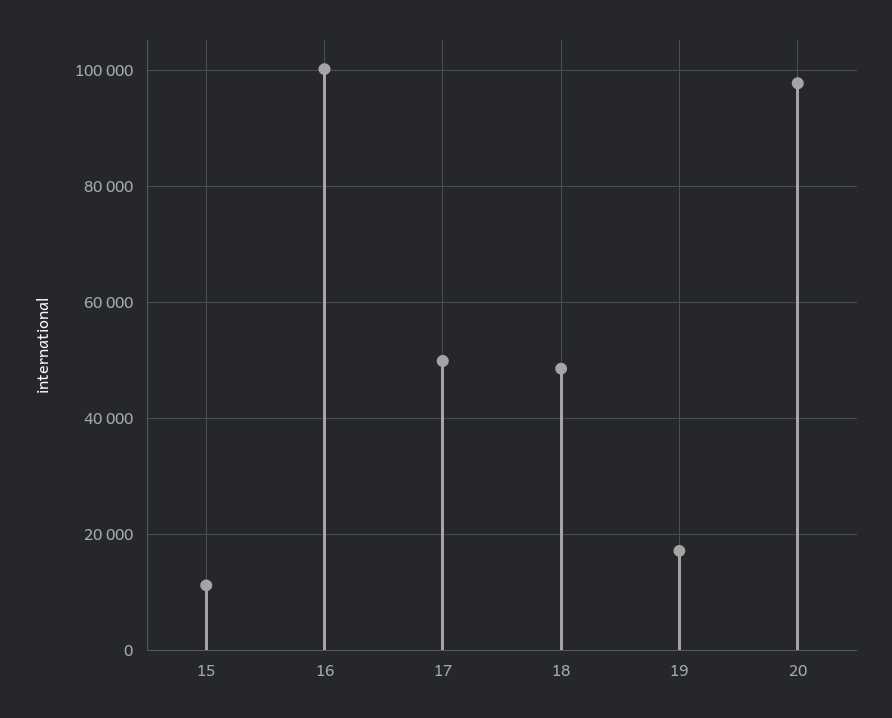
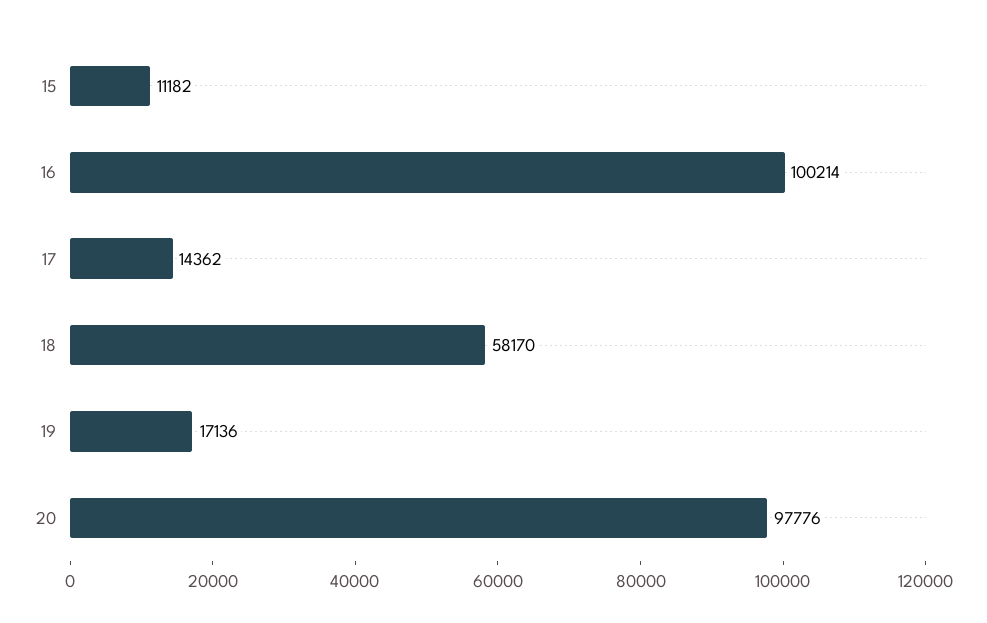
17: 50000 -> 14362
18: 48000 -> 58170

